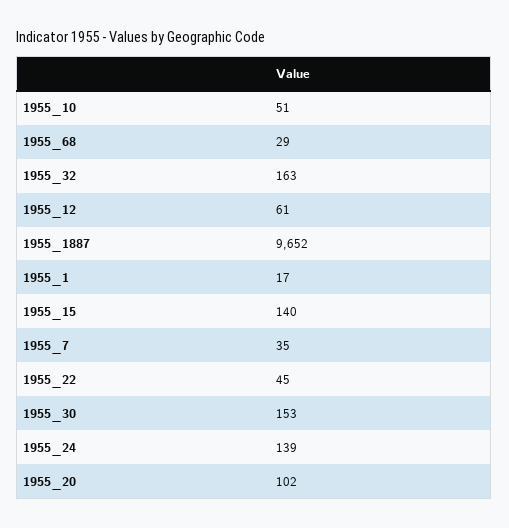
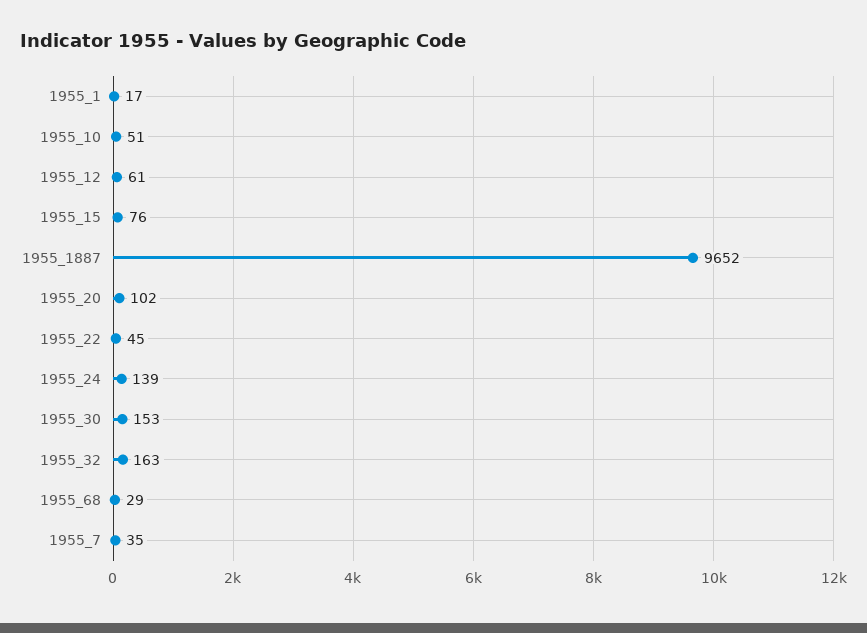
1955_15: 140 -> 76

